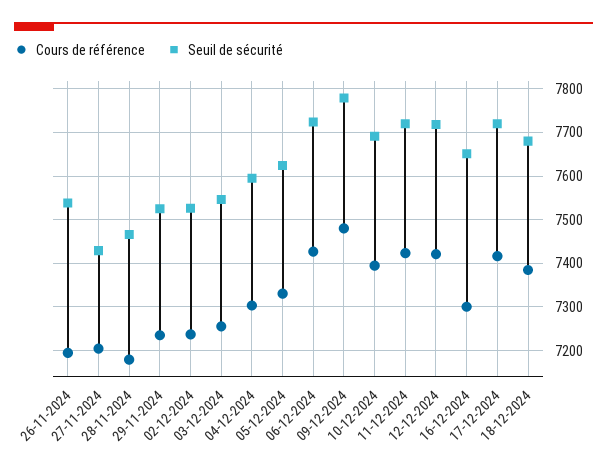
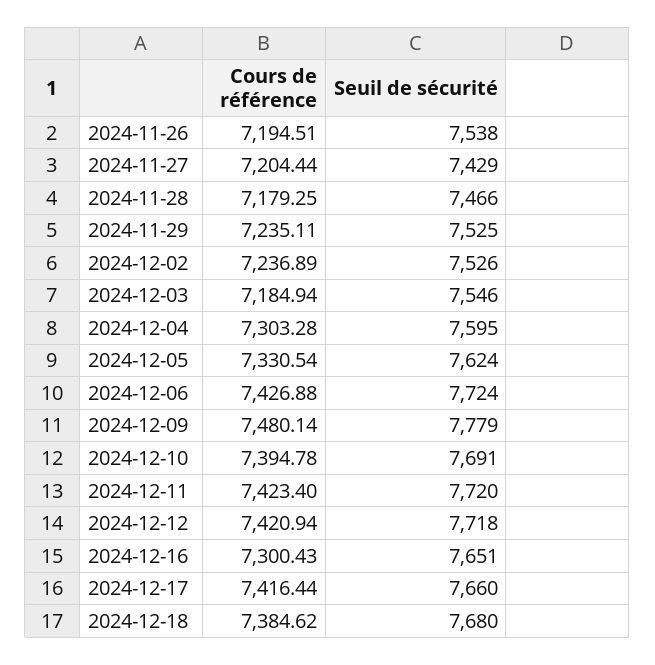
Cours de référence, 03-12-2024: 7260 -> 7184.94
Seuil de sécurité, 17-12-2024: 7720 -> 7660

